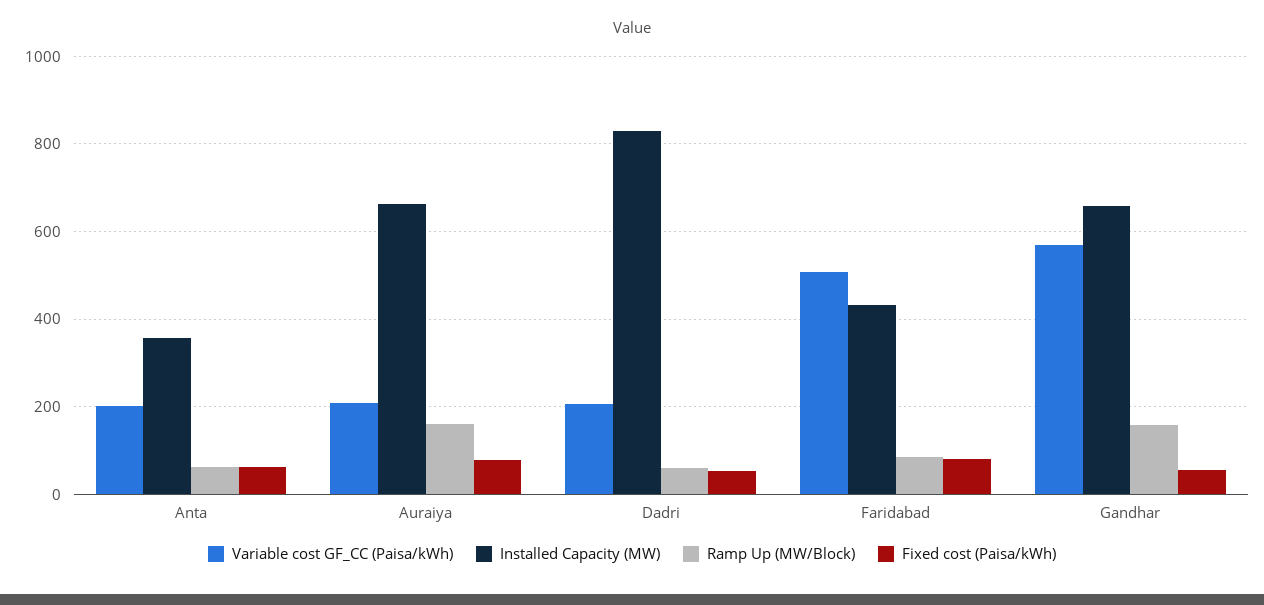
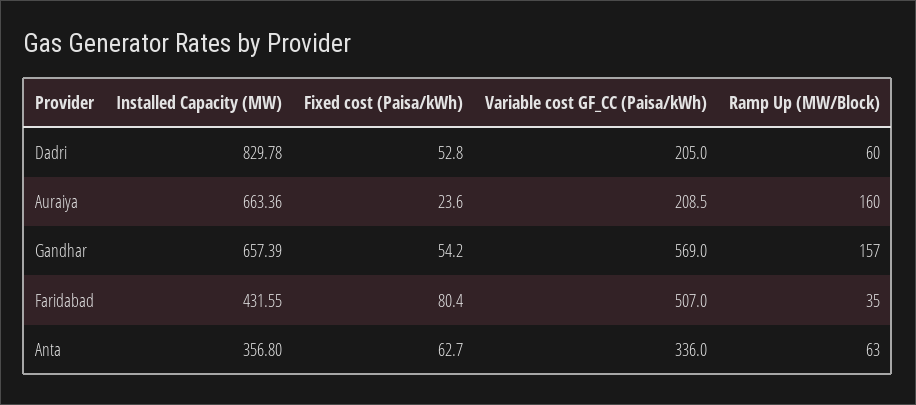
Variable cost GF_CC (Paisa/kWh), Anta: 200 -> 336
Fixed cost (Paisa/kWh), Auraiya: 80 -> 23.6
Ramp Up (MW/Block), Faridabad: 80 -> 35

